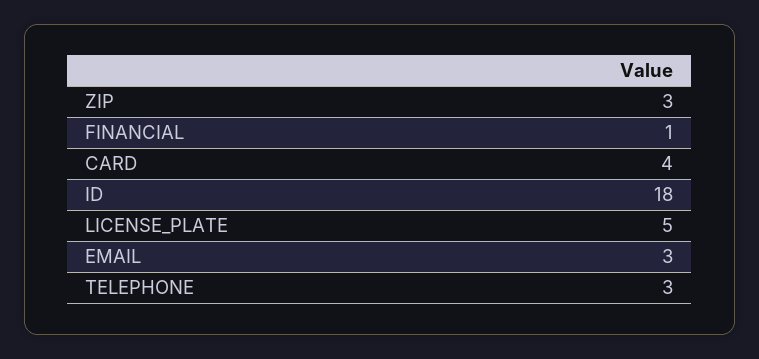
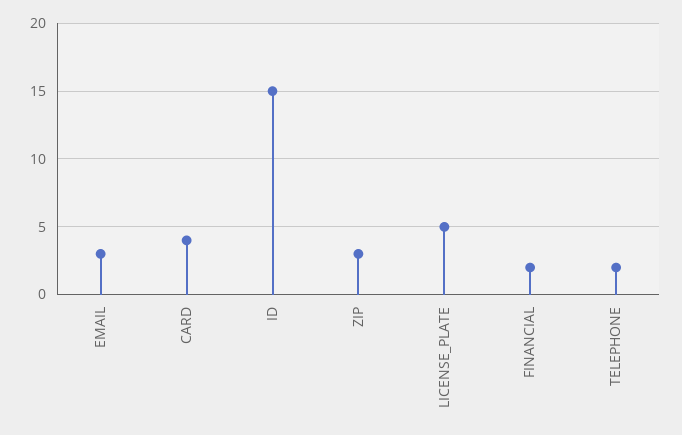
FINANCIAL: 1 -> 2
ID: 18 -> 15
TELEPHONE: 3 -> 2

